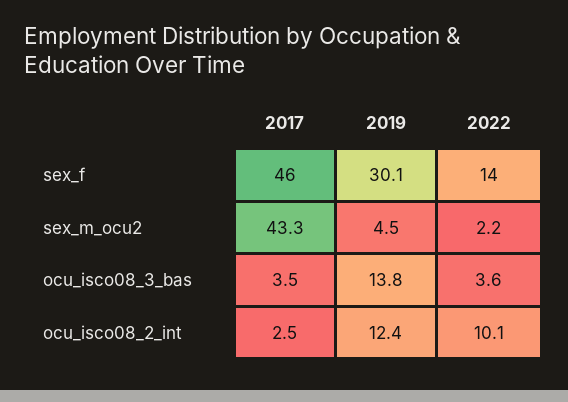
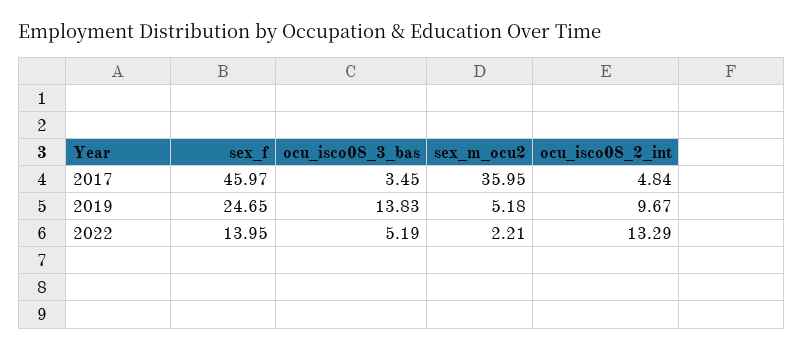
2019, sex_f: 30.1 -> 24.65
2017, sex_m_ocu2: 43.3 -> 35.95
2019, sex_m_ocu2: 4.5 -> 5.18
2022, ocu_isco08_3_bas: 3.6 -> 5.19
2017, ocu_isco08_2_int: 2.5 -> 4.84
2019, ocu_isco08_2_int: 12.4 -> 9.67
2022, ocu_isco08_2_int: 10.1 -> 13.29

